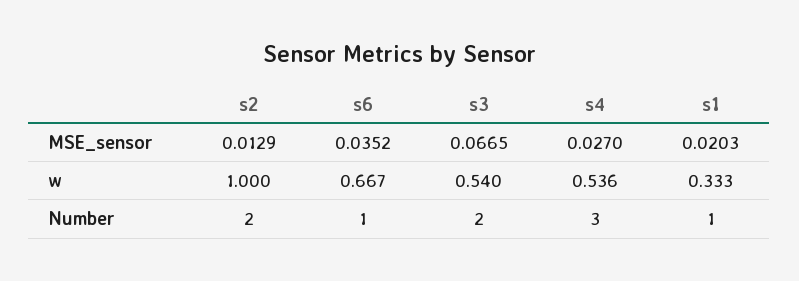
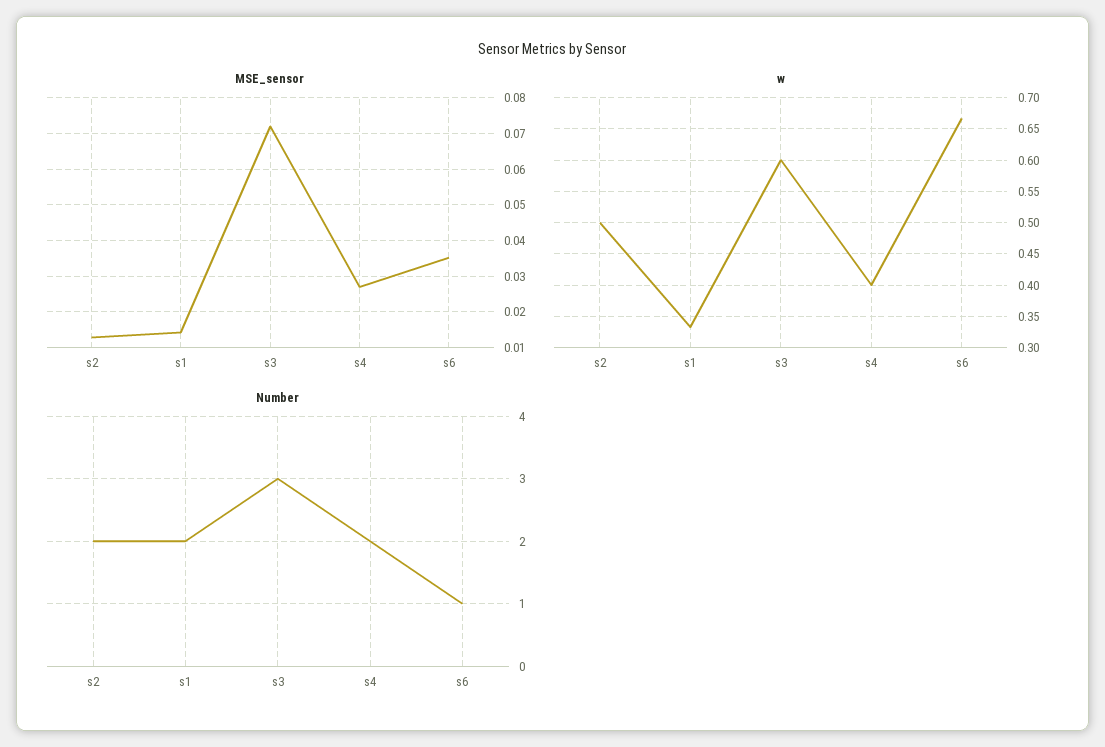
MSE_sensor, s3: 0.0665 -> 0.072
MSE_sensor, s1: 0.0203 -> 0.014
w, s2: 1 -> 0.5
w, s3: 0.54 -> 0.6
w, s4: 0.536 -> 0.4
Number, s3: 2 -> 3
Number, s4: 3 -> 2
Number, s1: 1 -> 2

